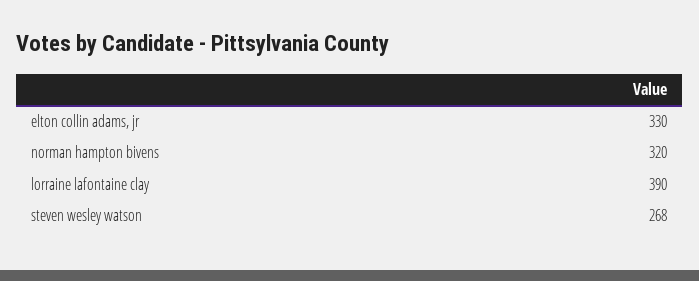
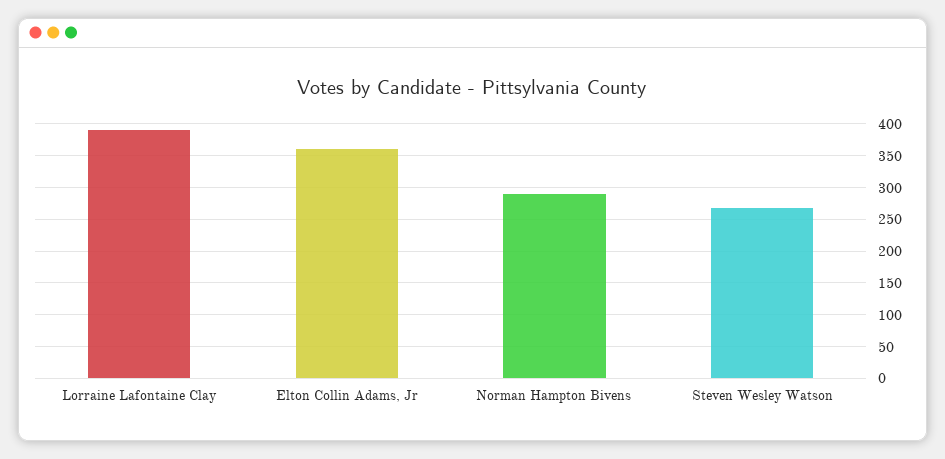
elton collin adams, jr: 330 -> 360
norman hampton bivens: 320 -> 290

